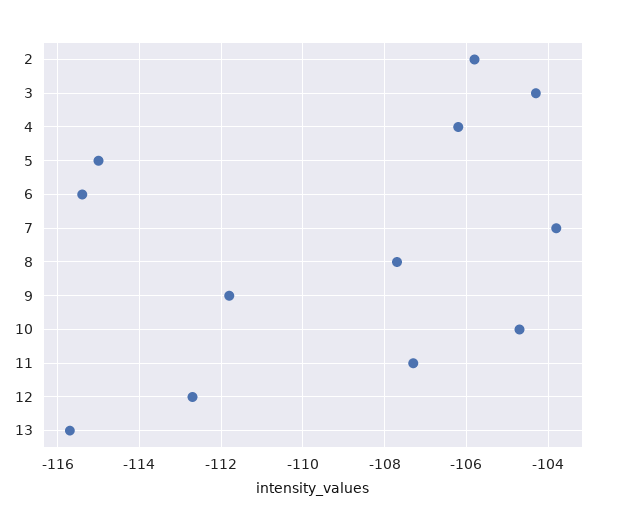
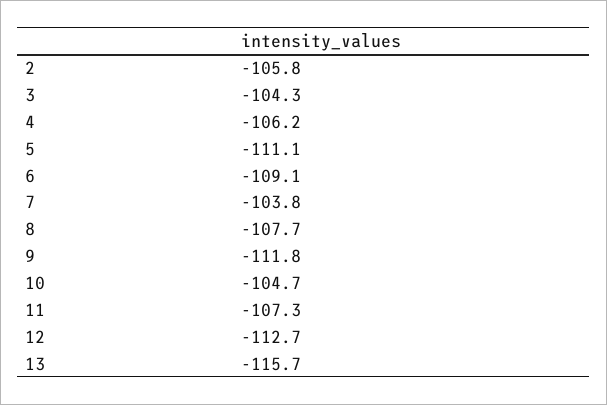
5: -115 -> -111.1
6: -115.5 -> -109.1

